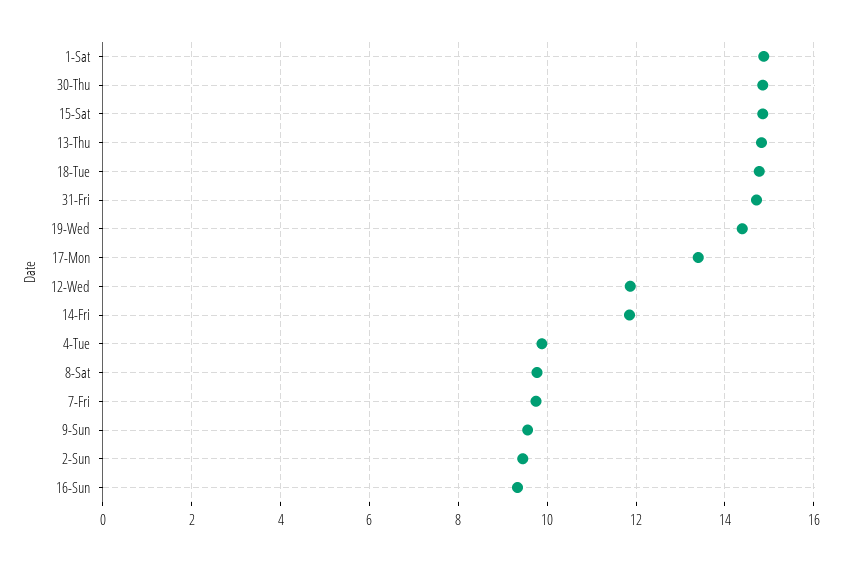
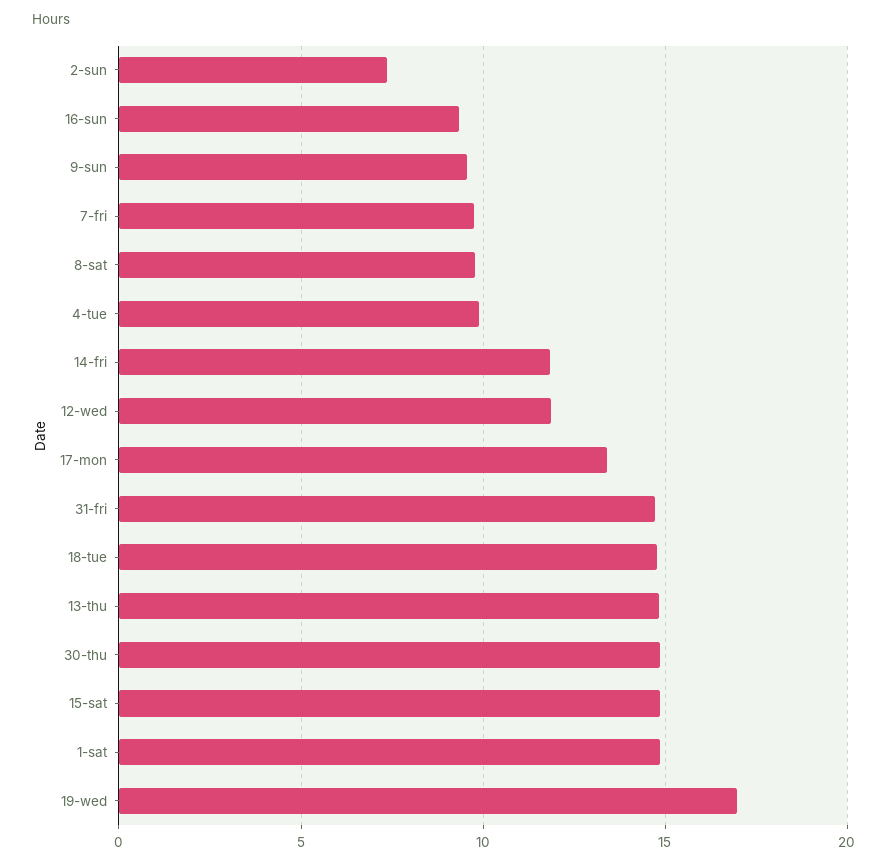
19-Wed: 14.4 -> 17
2-Sun: 9.4 -> 7.5

